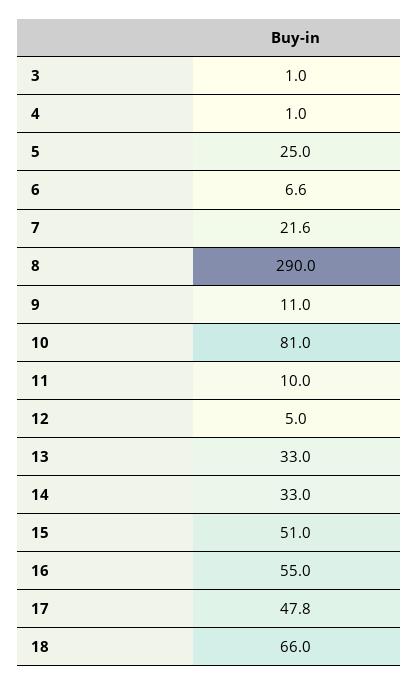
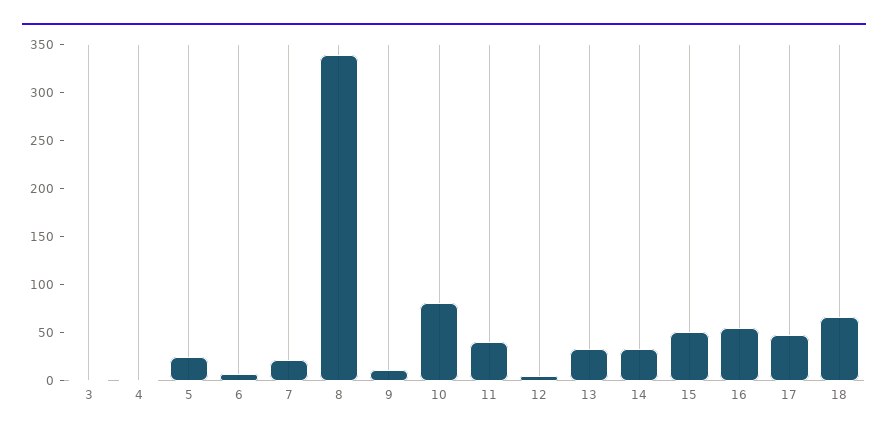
8: 290 -> 340
11: 10 -> 40

